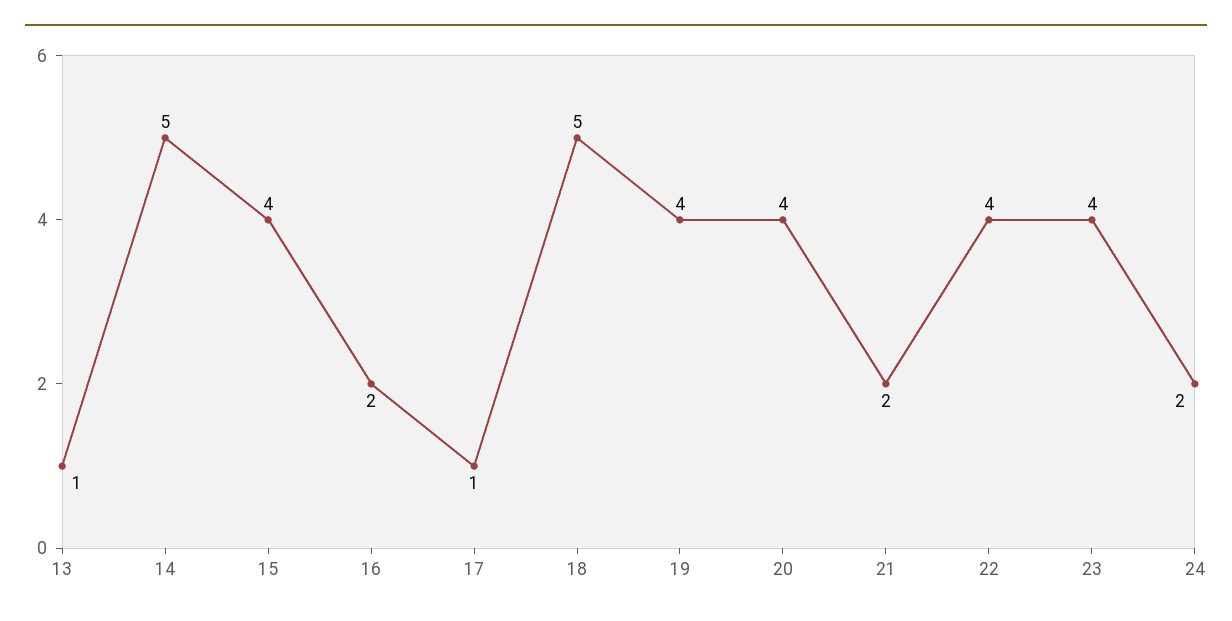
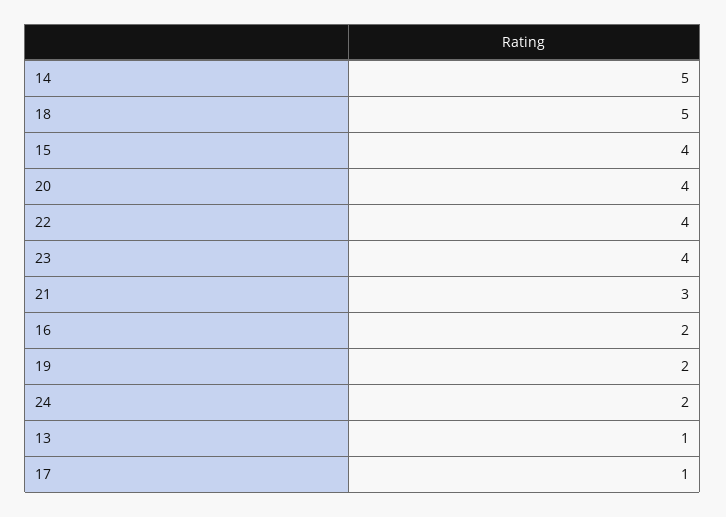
19: 4 -> 2
21: 2 -> 3

